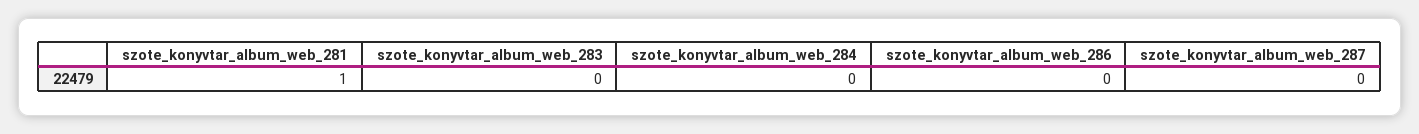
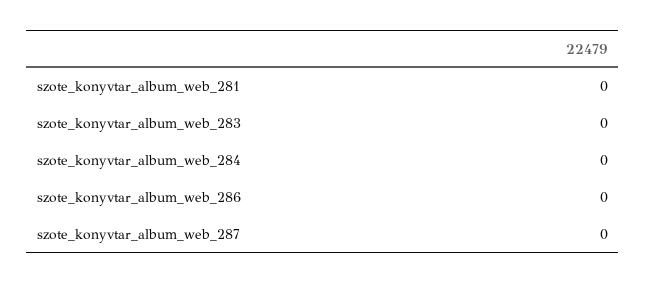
szote_konyvtar_album_web_281: 1 -> 0

